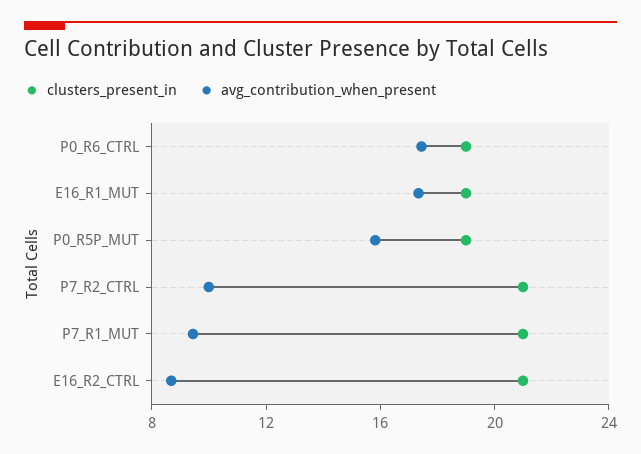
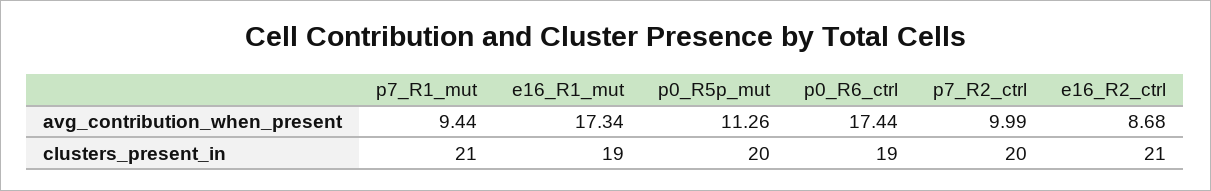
clusters_present_in, P0_R5P_MUT: 19 -> 20
avg_contribution_when_present, P0_R5P_MUT: 16 -> 11.26
clusters_present_in, P7_R2_CTRL: 21 -> 20

